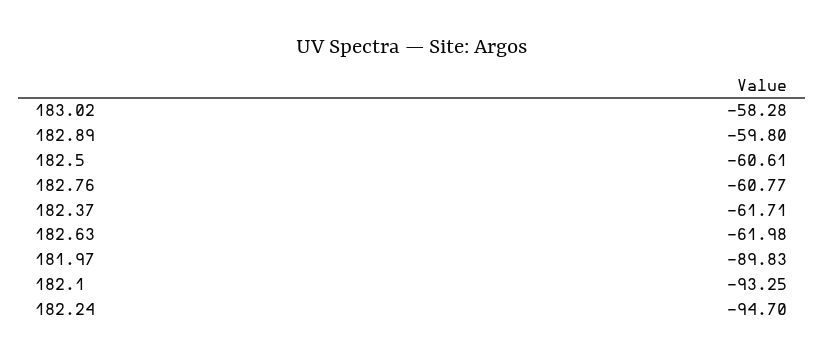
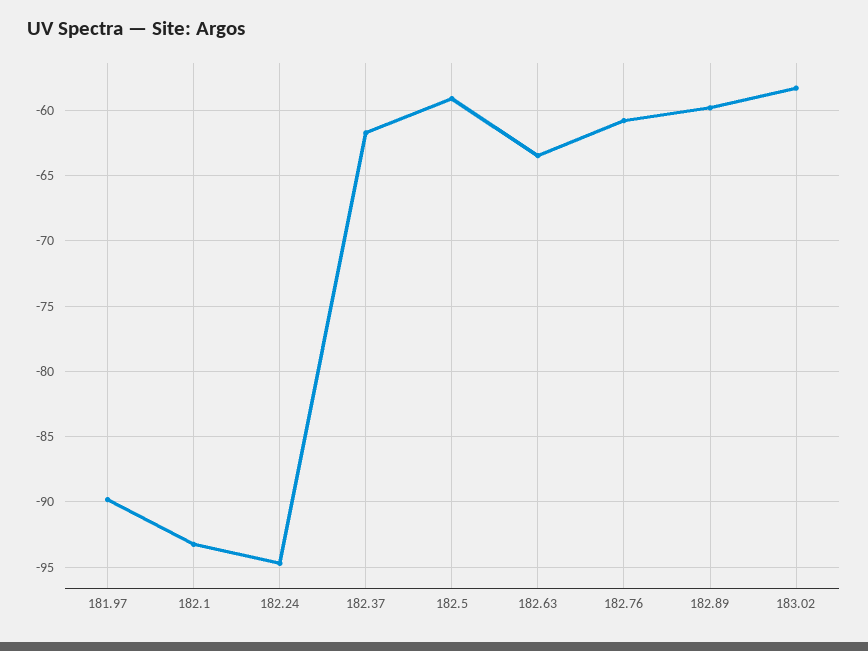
182.5: -60.61 -> -59
182.63: -61.98 -> -63.5

